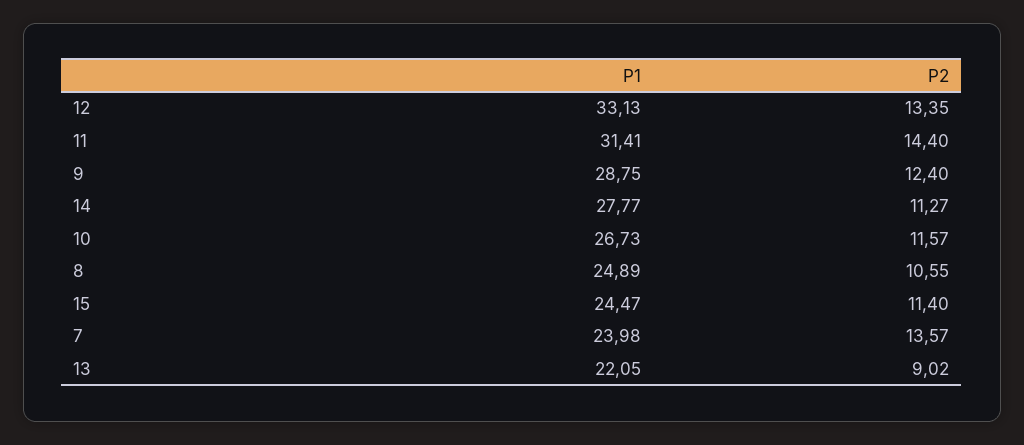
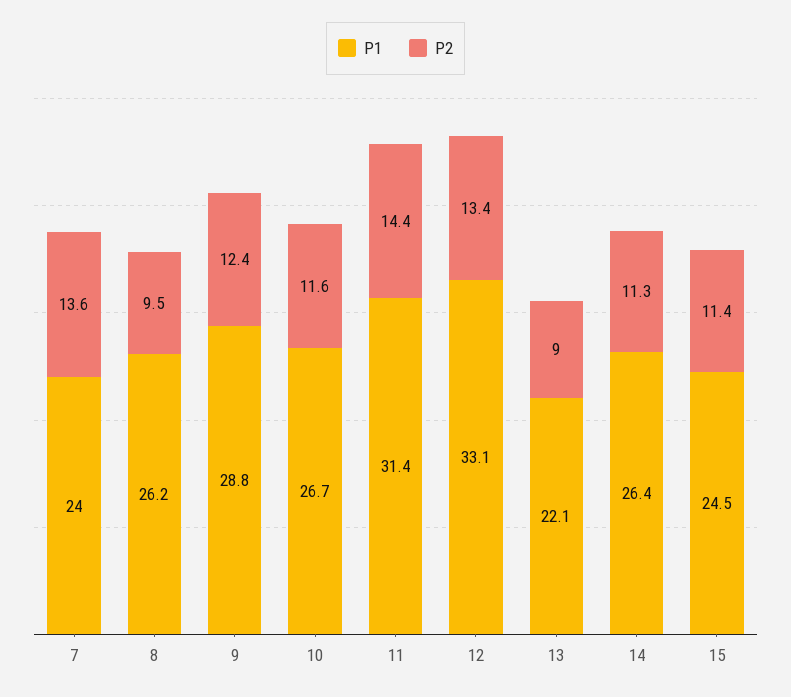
P1, 14: 27.77 -> 26.4
P1, 8: 24.89 -> 26.2
P2, 8: 10.55 -> 9.5

